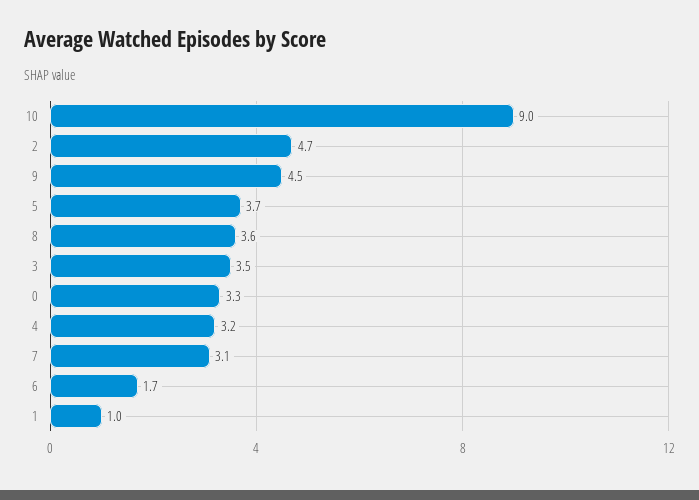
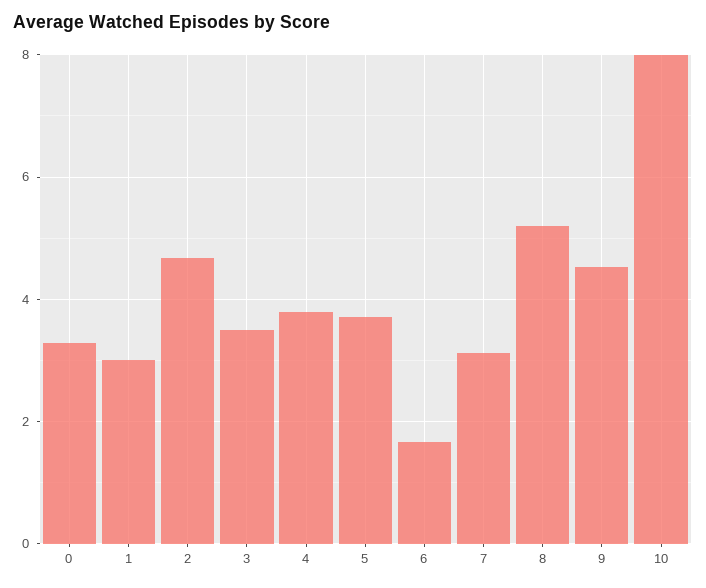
10: 9 -> 8
8: 3.6 -> 5.2
4: 3.2 -> 3.8
1: 1 -> 3

